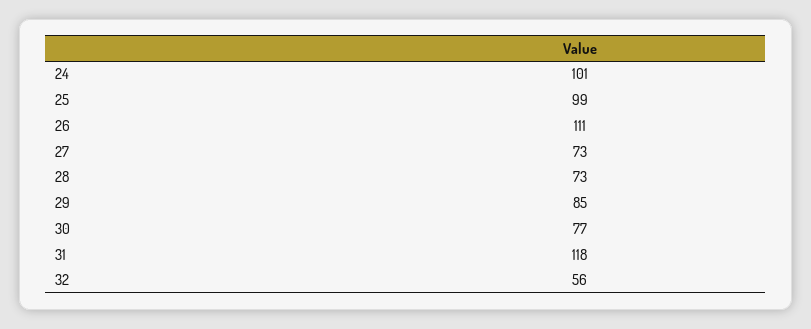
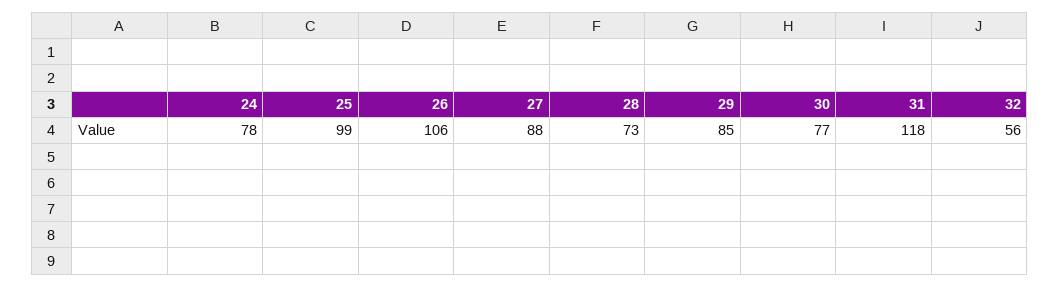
24: 101 -> 78
26: 111 -> 106
27: 73 -> 88

